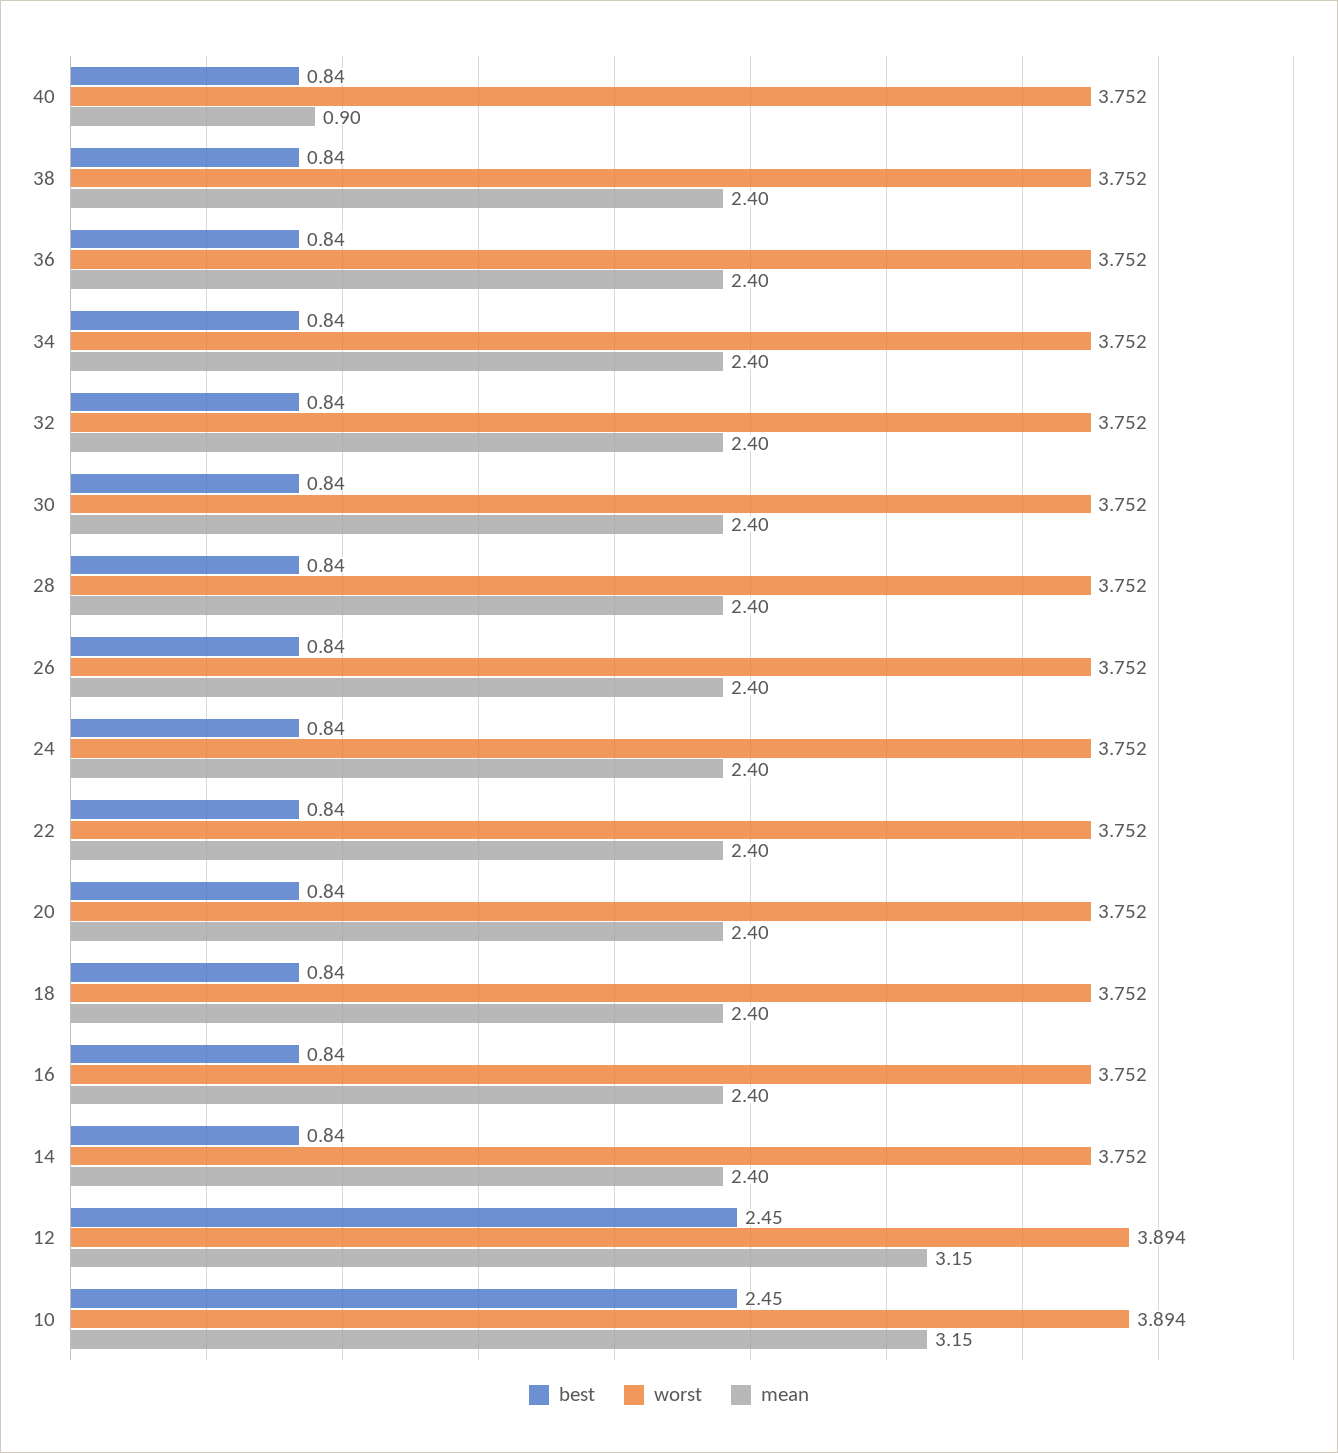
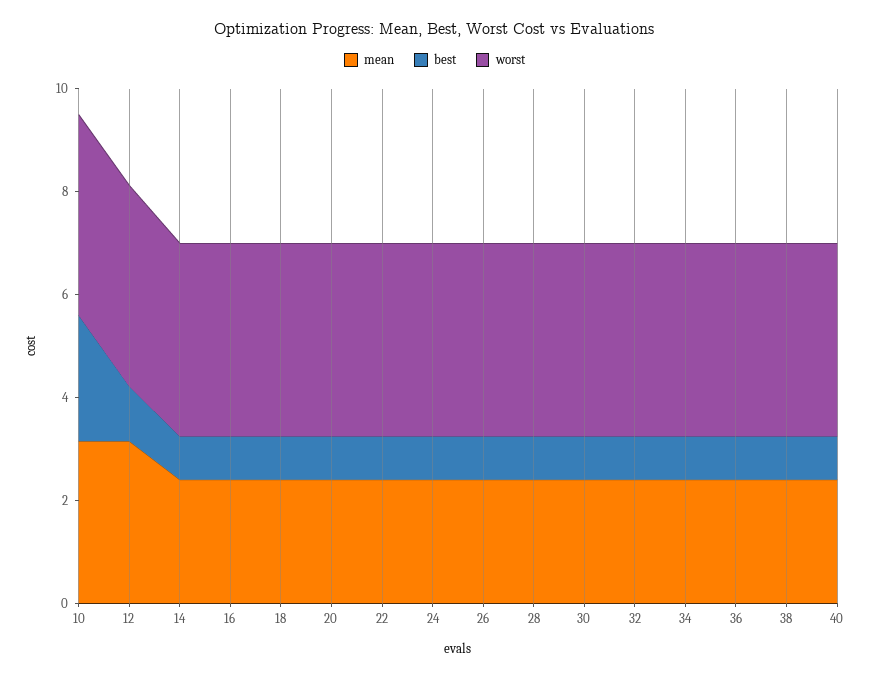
mean, 40: 0.9 -> 2.5
best, 12: 2.45 -> 1

